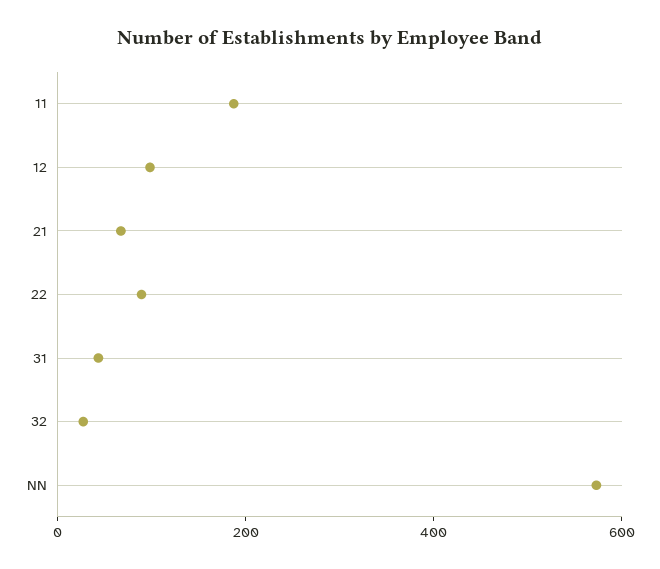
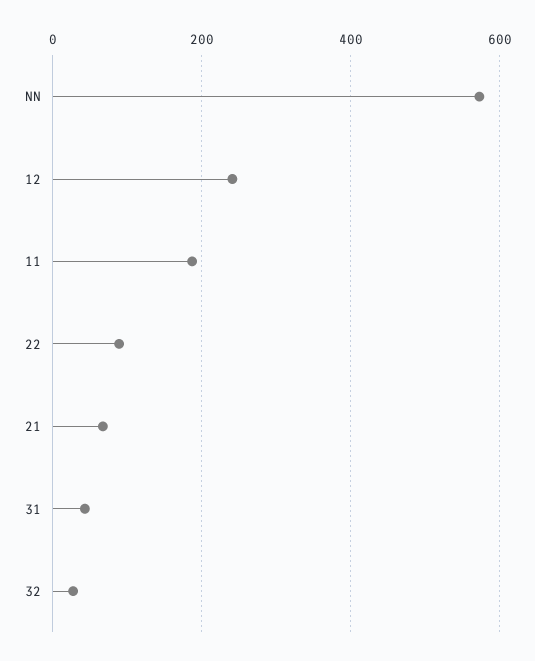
12: 100 -> 240

